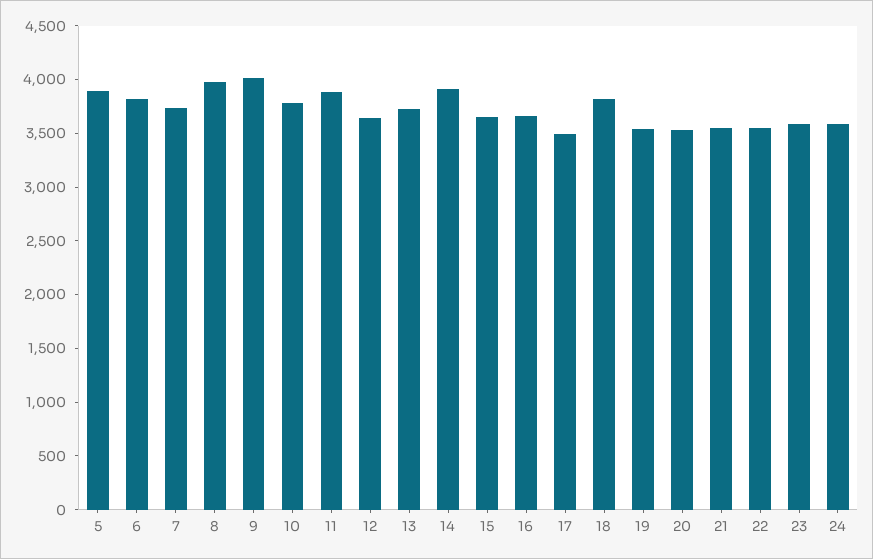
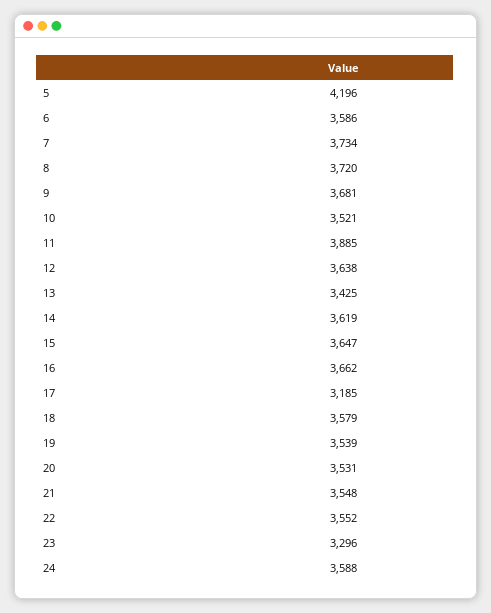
5: 3900 -> 4196
6: 3800 -> 3586
8: 4000 -> 3720
9: 4000 -> 3681
10: 3800 -> 3521
13: 3700 -> 3425
14: 3900 -> 3619
17: 3500 -> 3185
18: 3800 -> 3579
23: 3600 -> 3296

